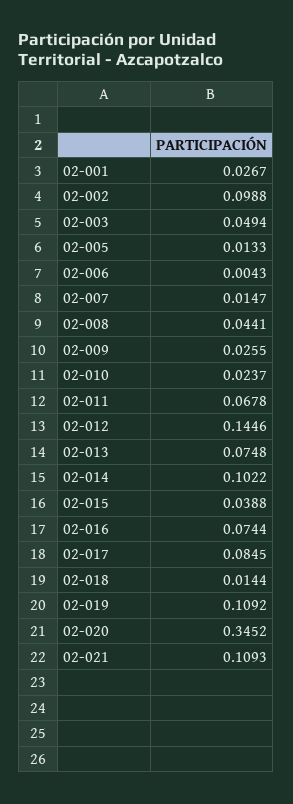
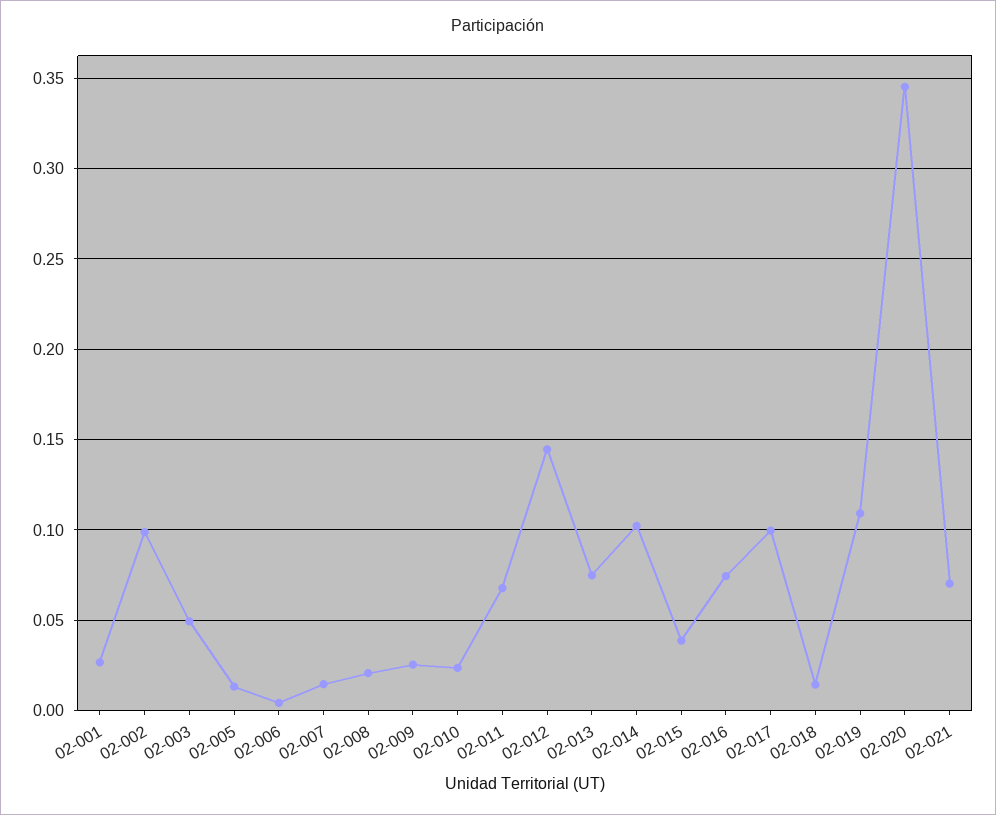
02-008: 0.0441 -> 0.02
02-017: 0.0845 -> 0.1
02-021: 0.1093 -> 0.07

